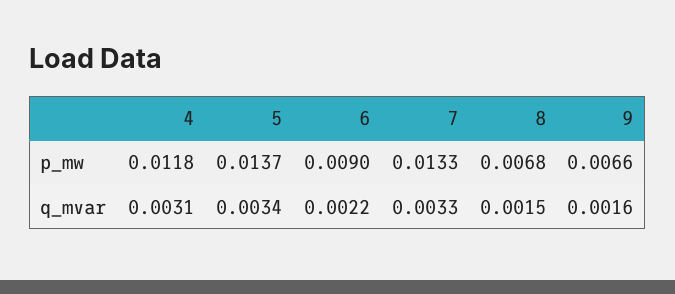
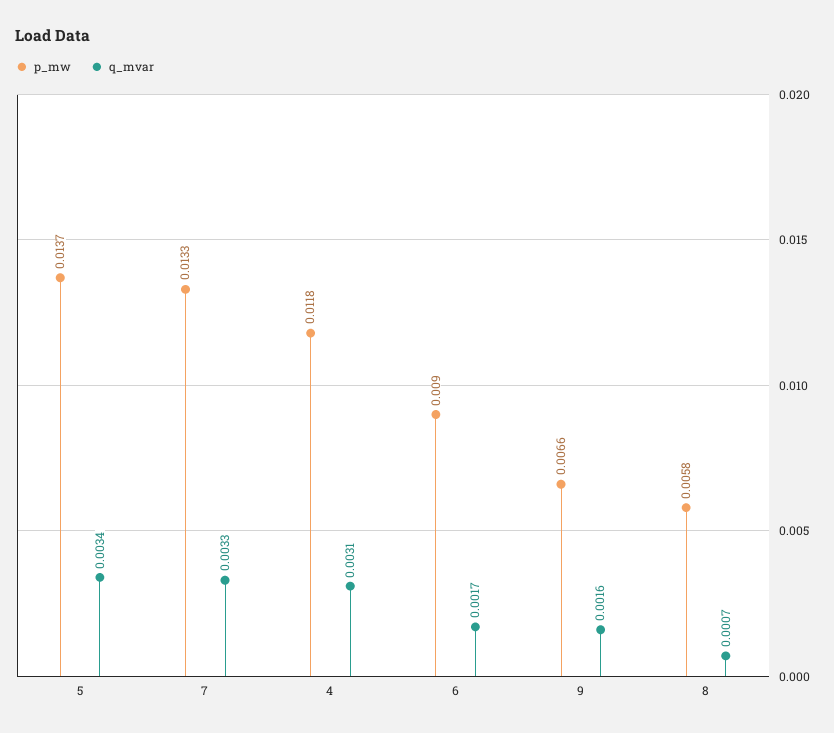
p_mw, 8: 0.0068 -> 0.0058
q_mvar, 6: 0.0022 -> 0.0017
q_mvar, 8: 0.0015 -> 0.0007

